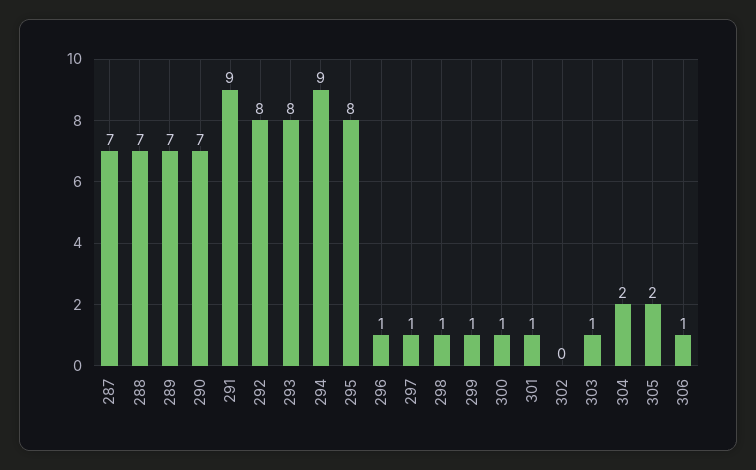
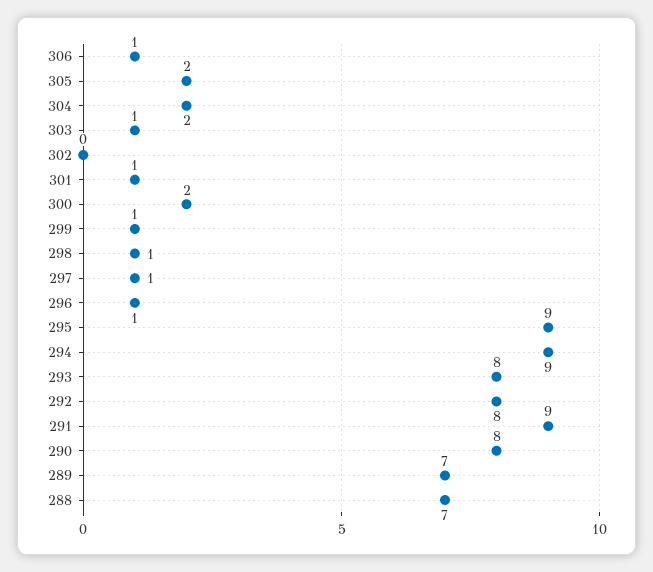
287: 7 -> none
290: 7 -> 8
295: 8 -> 9
300: 1 -> 2

